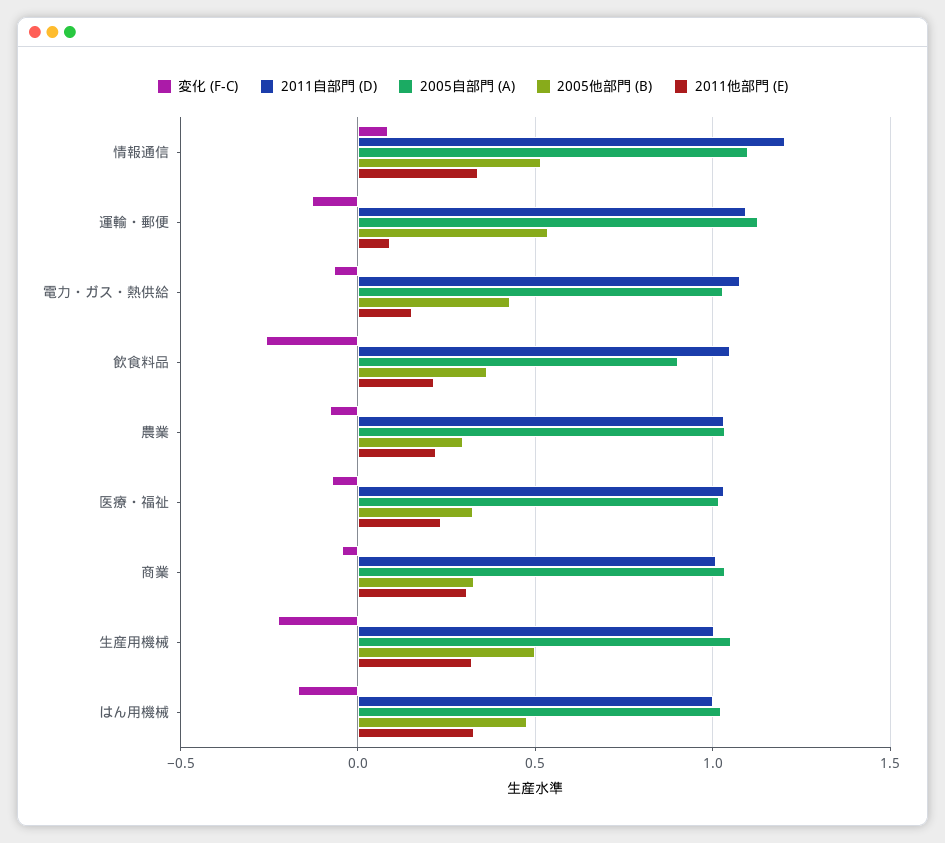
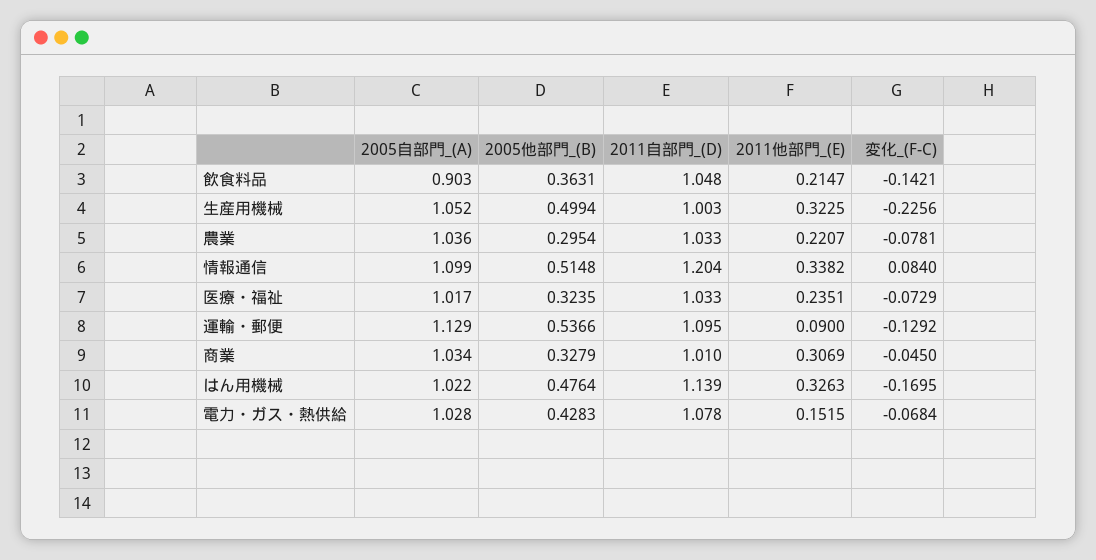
変化 (F-C), 飲食料品: -0.25 -> -0.1421
2011自部門 (D), はん用機械: 1 -> 1.139

